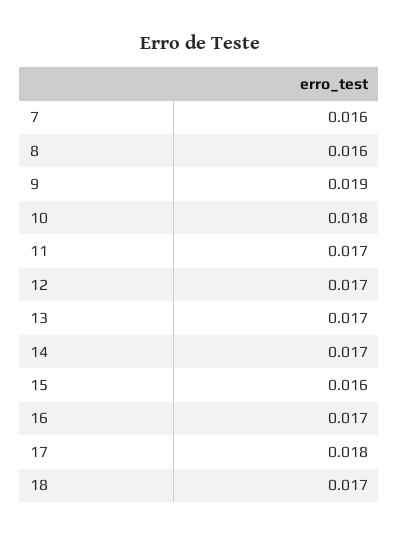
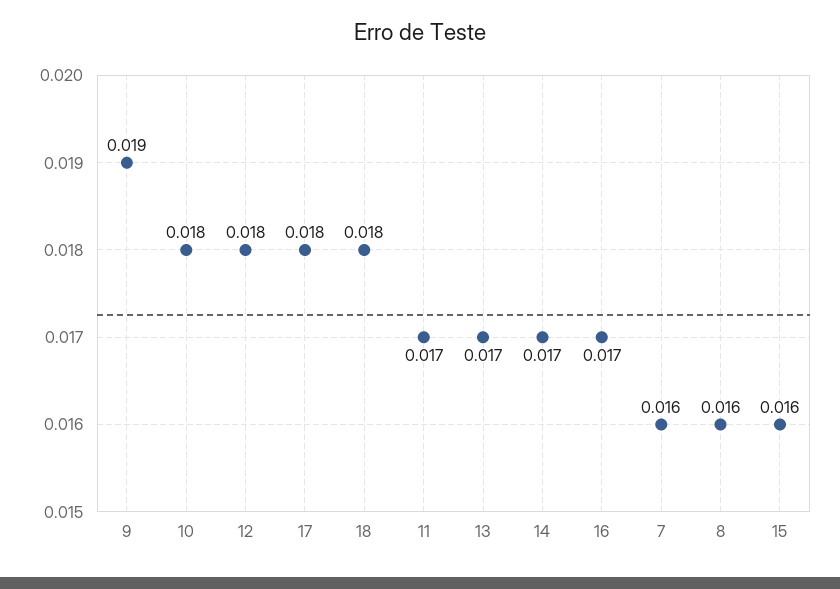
12: 0.017 -> 0.018
18: 0.017 -> 0.018

